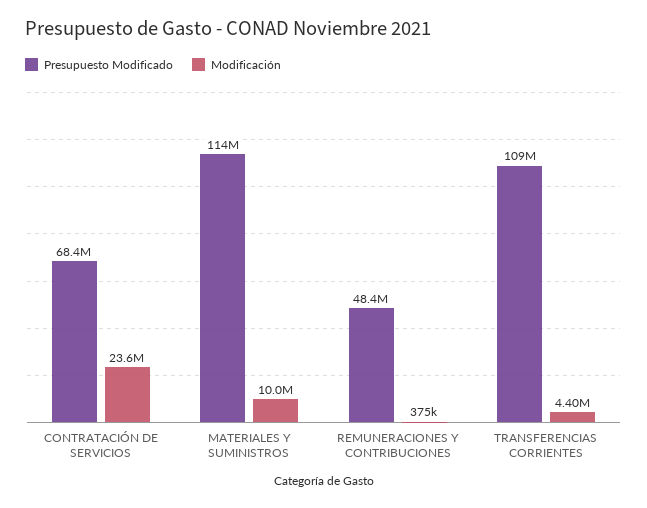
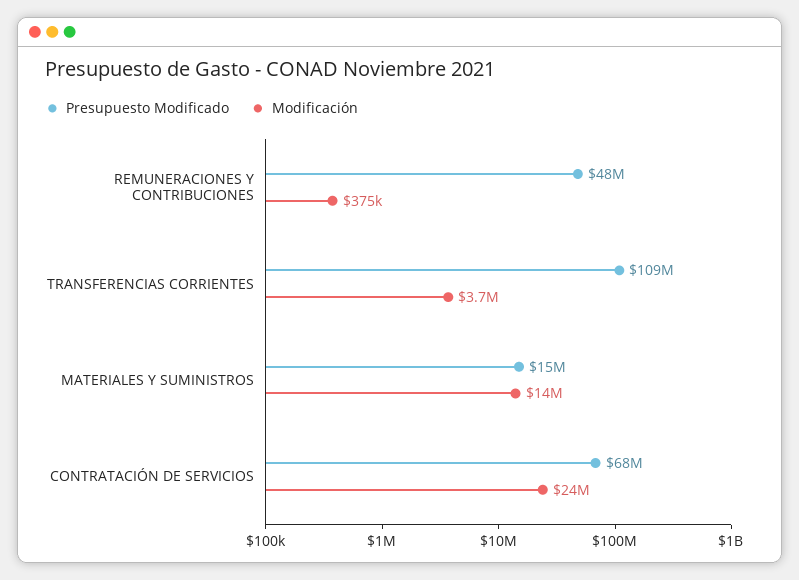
Presupuesto Modificado, MATERIALES Y SUMINISTROS: 114000000 -> 15000000
Modificación, MATERIALES Y SUMINISTROS: 10000000 -> 14000000
Modificación, TRANSFERENCIAS CORRIENTES: 4400000 -> 3700000

